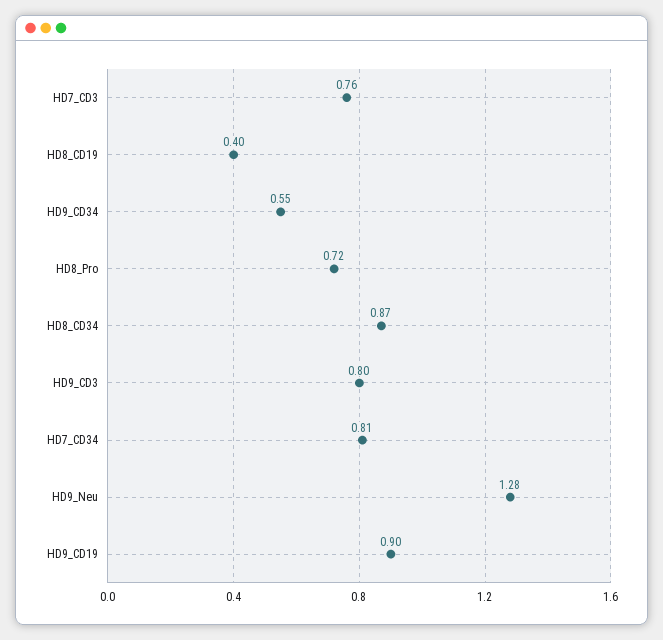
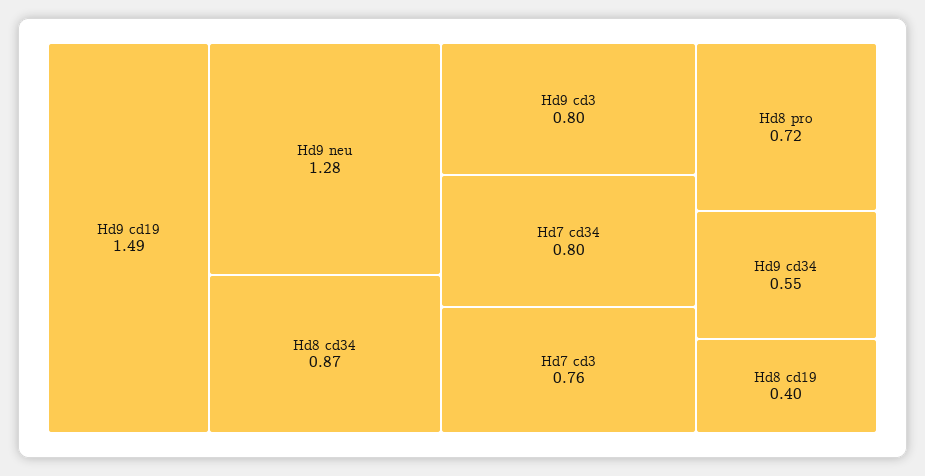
HD7_CD34: 0.81 -> 0.8
HD9_CD19: 0.9 -> 1.49

